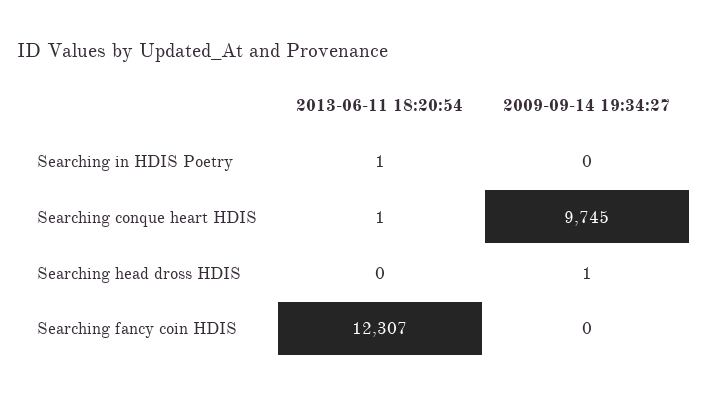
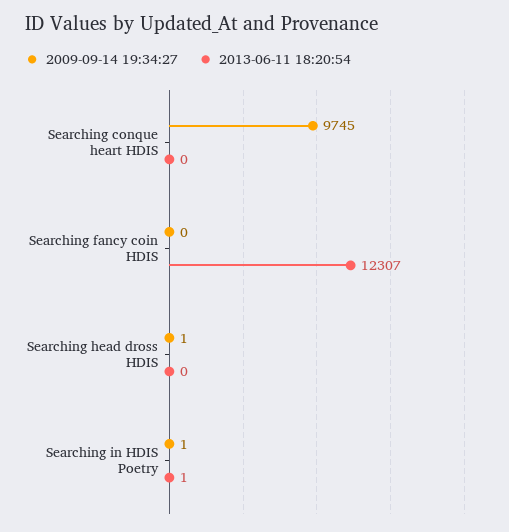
2009-09-14 19:34:27, Searching in HDIS Poetry: 0 -> 1
2013-06-11 18:20:54, Searching conque heart HDIS: 1 -> 0

